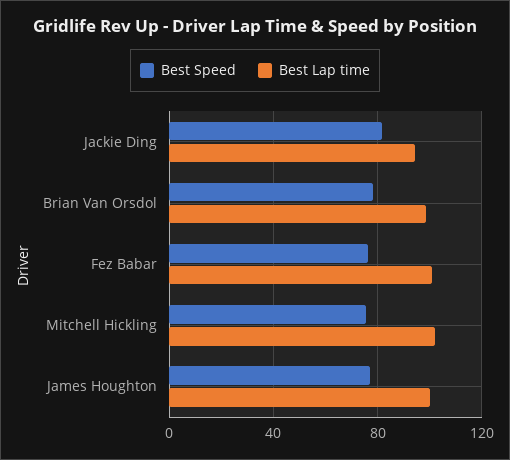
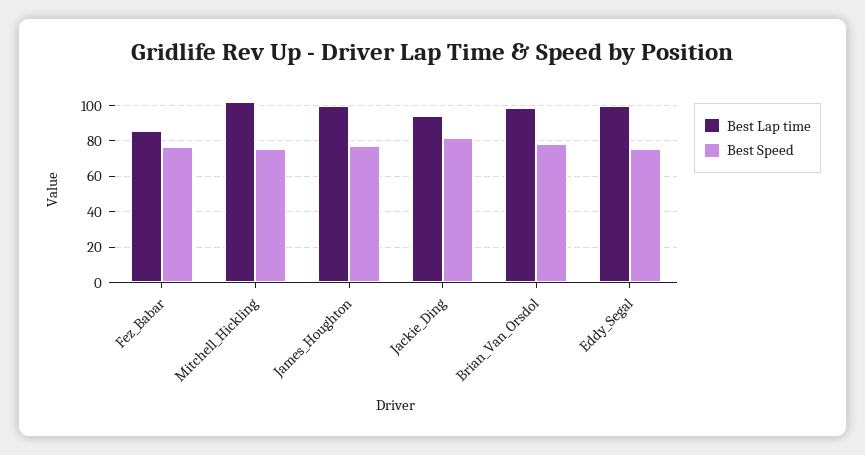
Best Lap time, Fez Babar: 100 -> 85
Best Lap time, Eddy_Segal: none -> 100
Best Speed, Eddy_Segal: none -> 75

